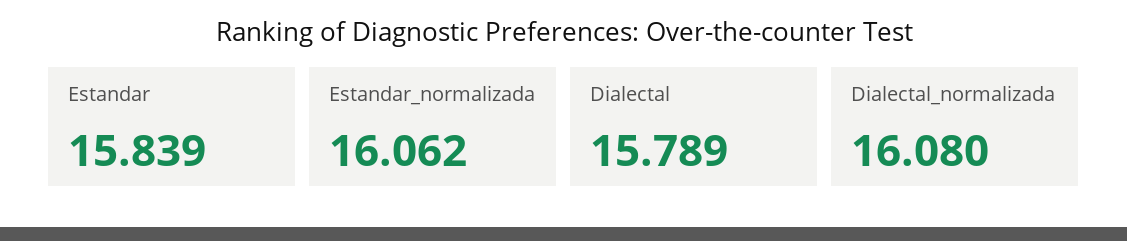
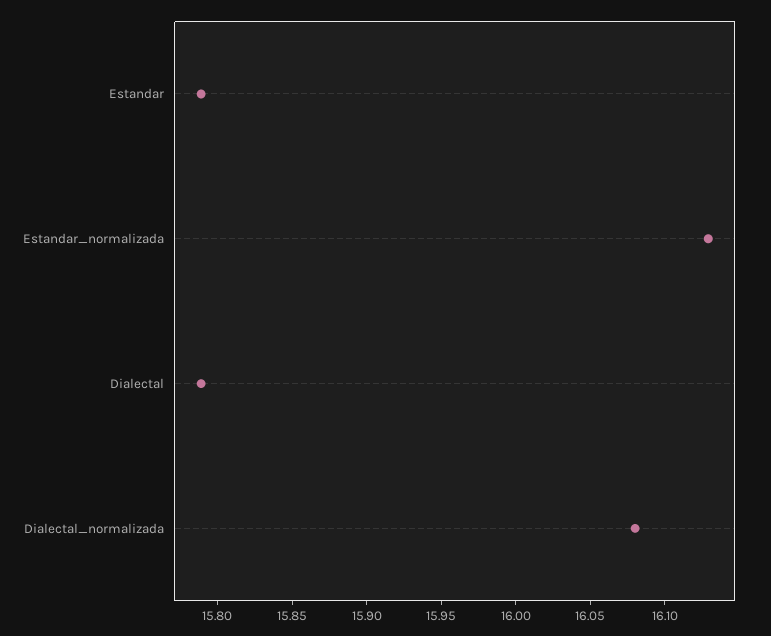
Estandar: 15.839 -> 15.79
Estandar_normalizada: 16.062 -> 16.13

